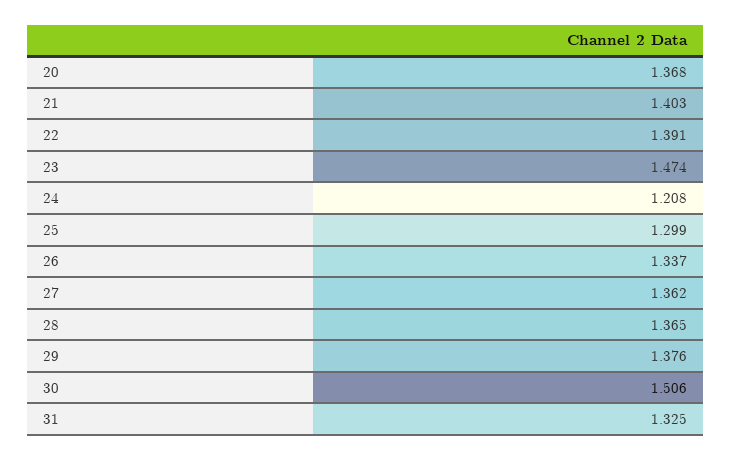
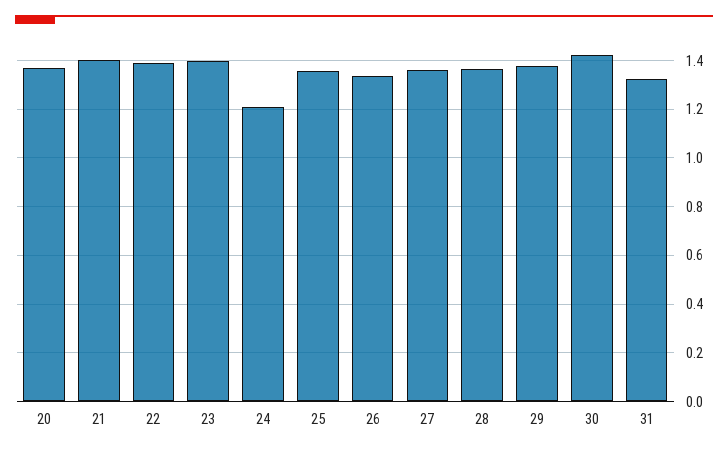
23: 1.474 -> 1.4
25: 1.299 -> 1.35
30: 1.506 -> 1.425

